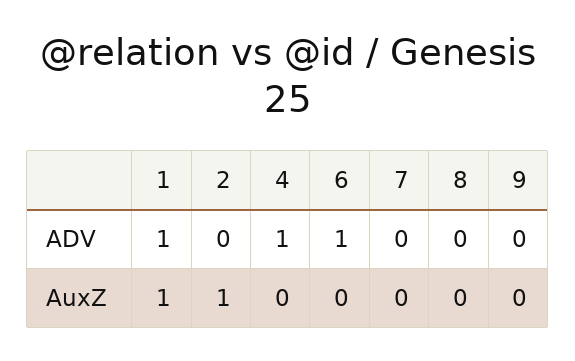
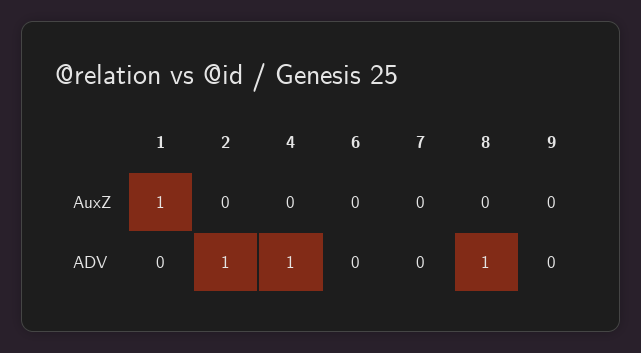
1, ADV: 1 -> 0
2, ADV: 0 -> 1
6, ADV: 1 -> 0
8, ADV: 0 -> 1
2, AuxZ: 1 -> 0

